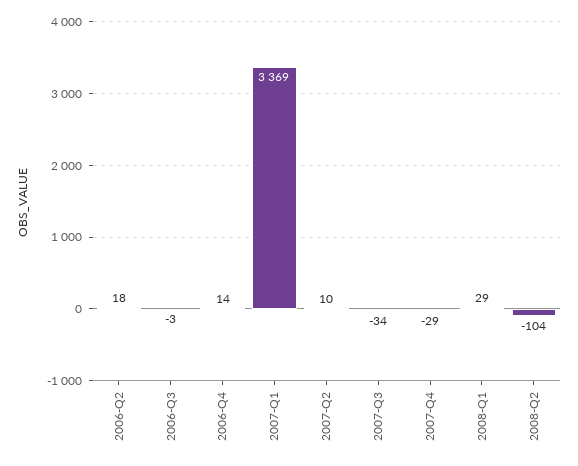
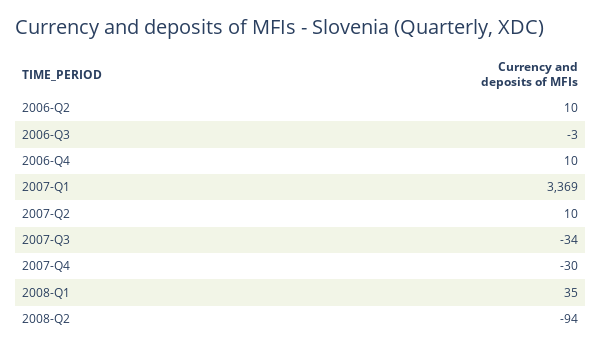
2006-Q2: 18 -> 10
2006-Q4: 14 -> 10
2007-Q4: -29 -> -30
2008-Q1: 29 -> 35
2008-Q2: -104 -> -94

